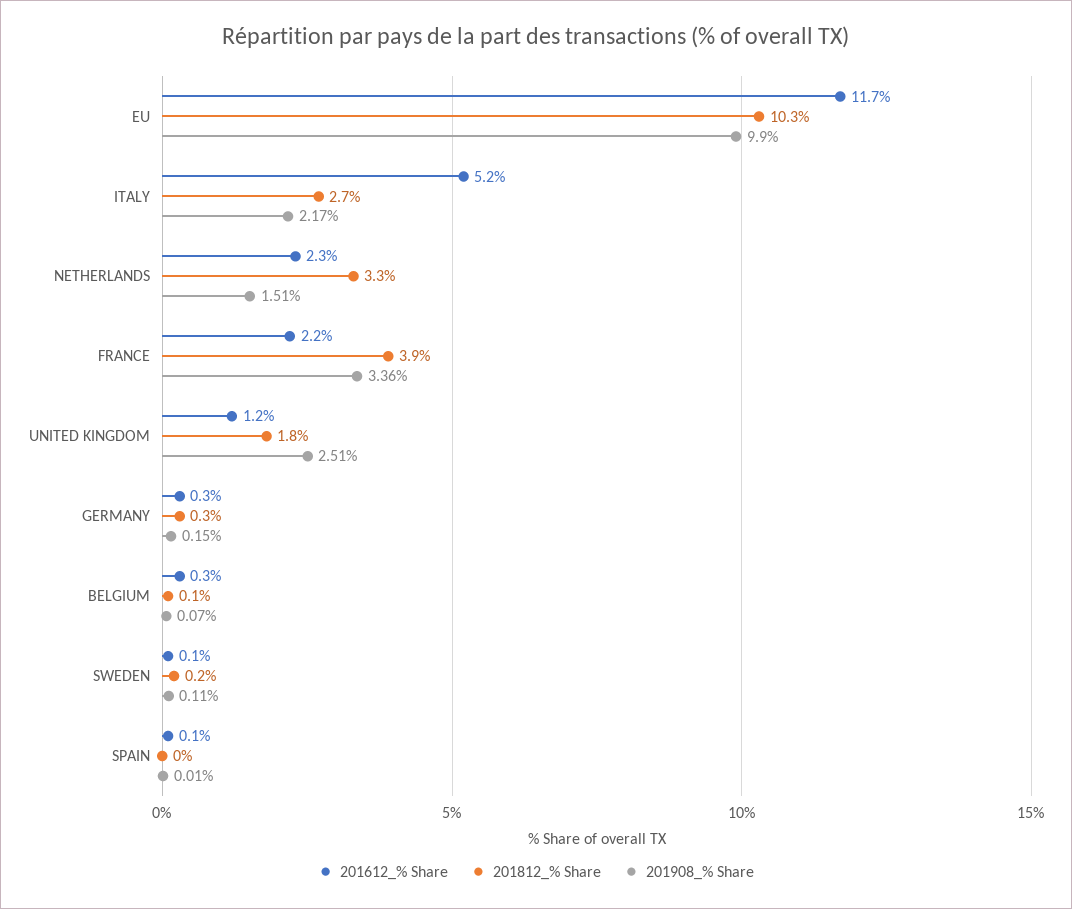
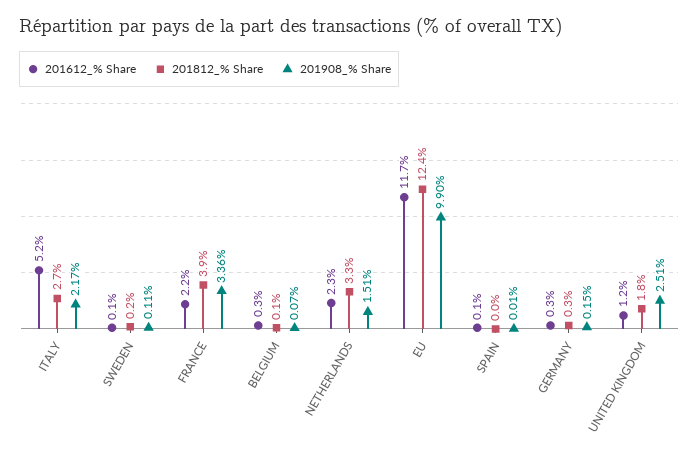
201812_% Share, EU: 10.3 -> 12.4

